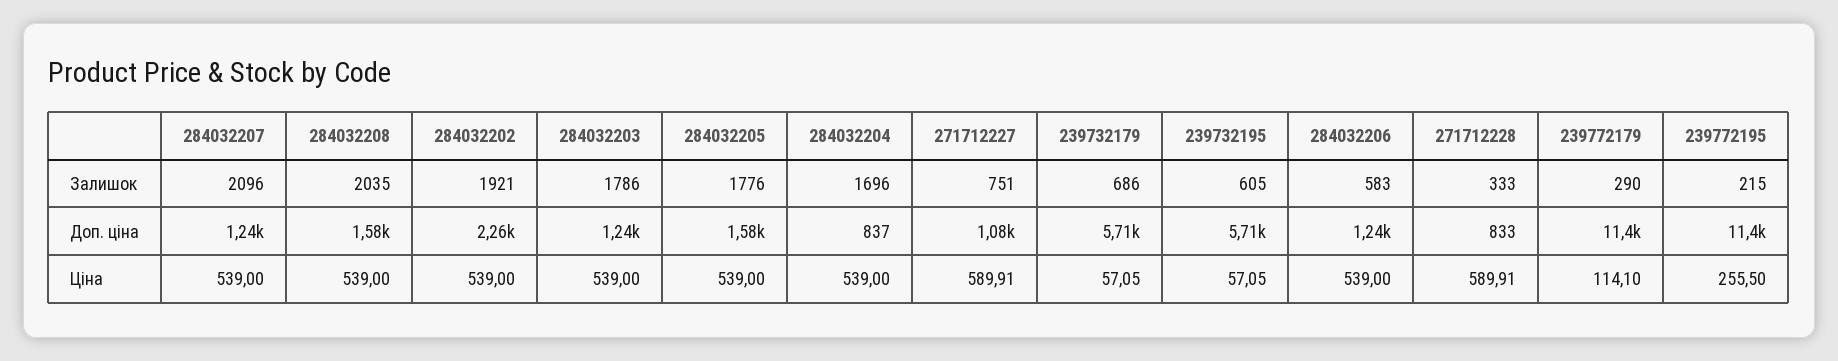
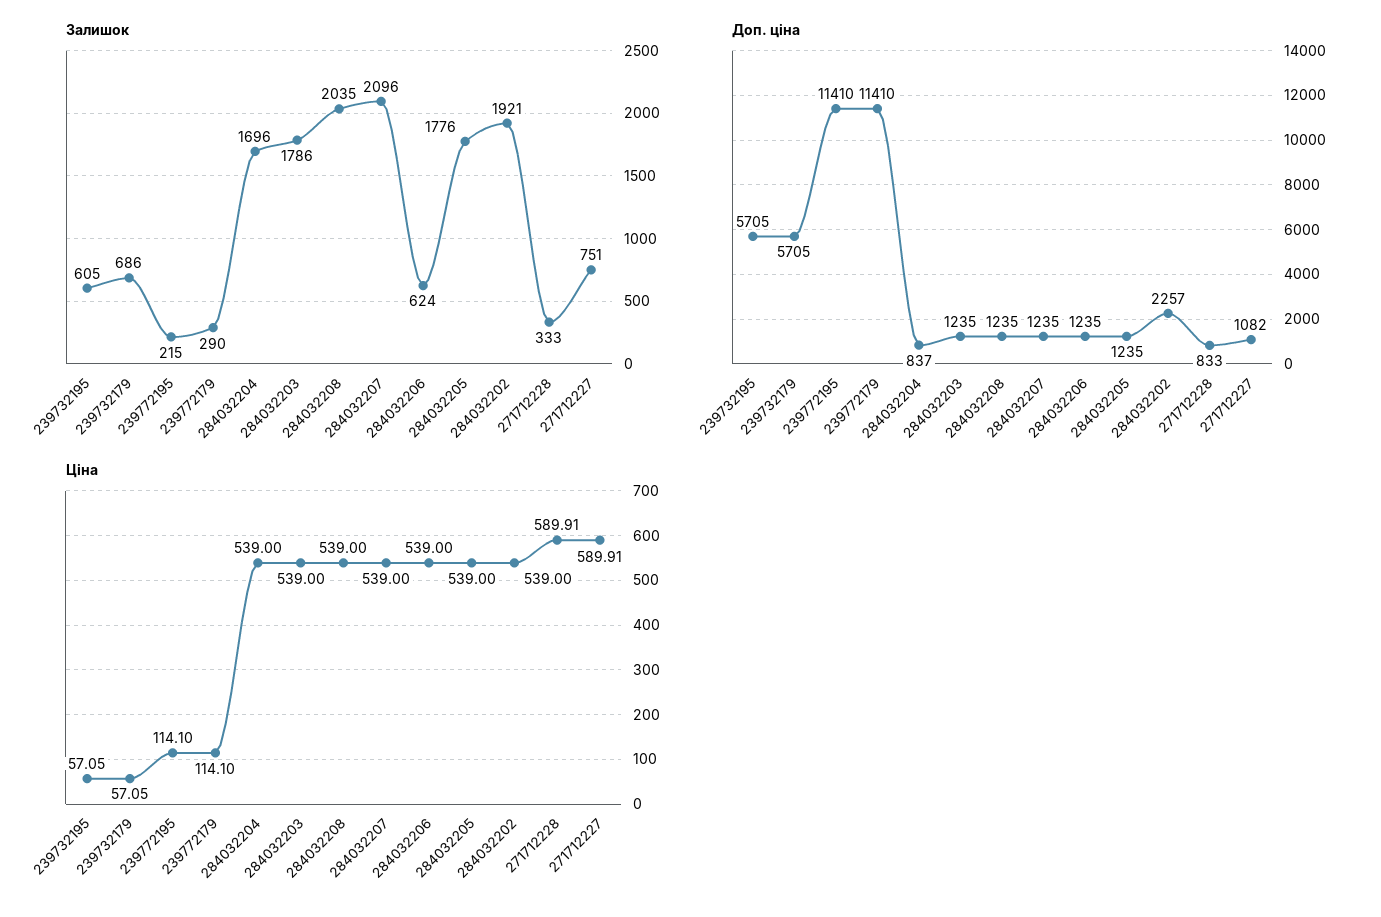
Залишок, 284032206: 583 -> 624
Доп. ціна, 284032208: 1580 -> 1235
Доп. ціна, 284032205: 1580 -> 1235
Ціна, 239772195: 255.5 -> 114.1

